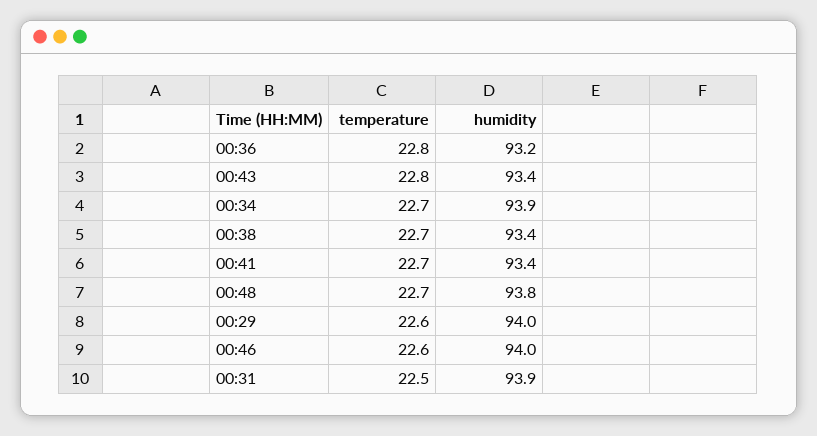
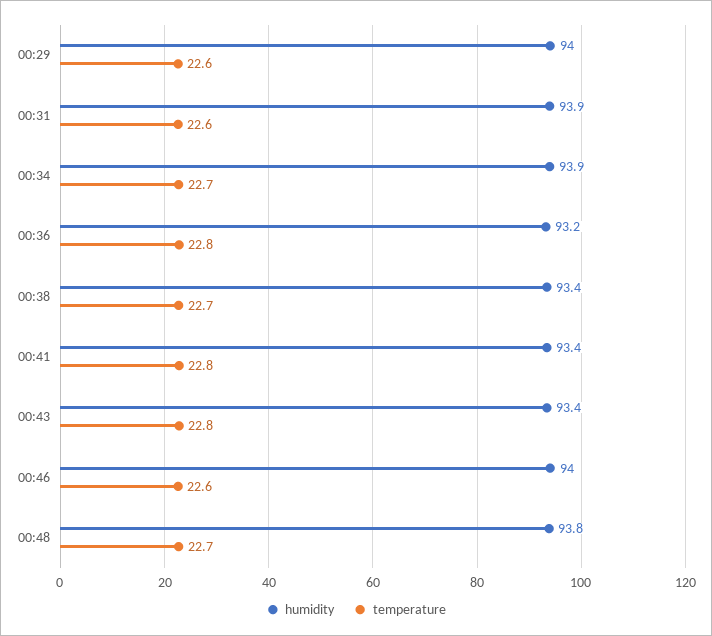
temperature, 00:41: 22.7 -> 22.8
temperature, 00:31: 22.5 -> 22.6

